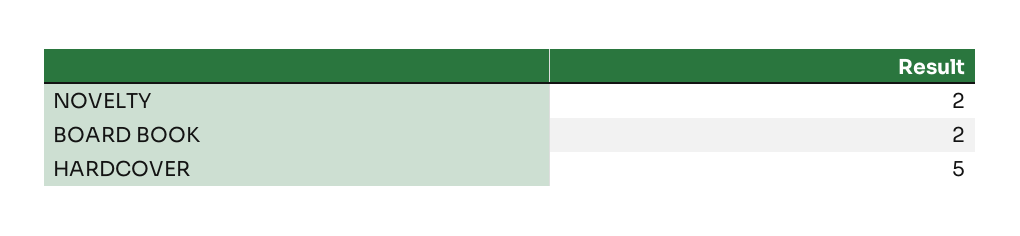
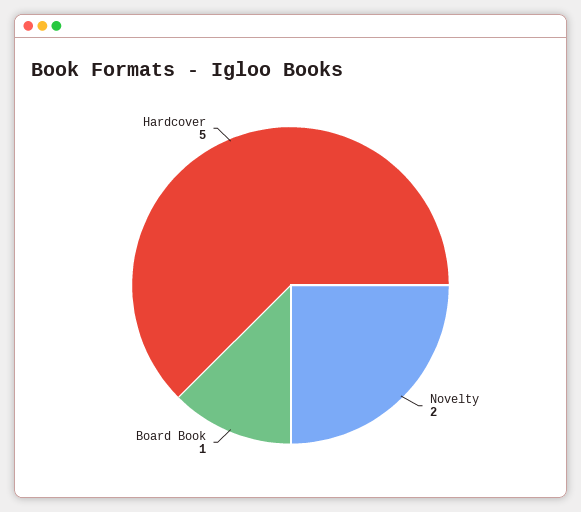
BOARD BOOK: 2 -> 1

